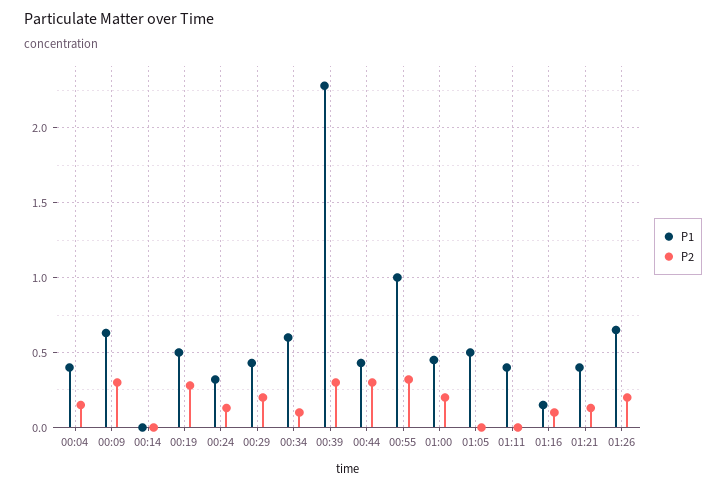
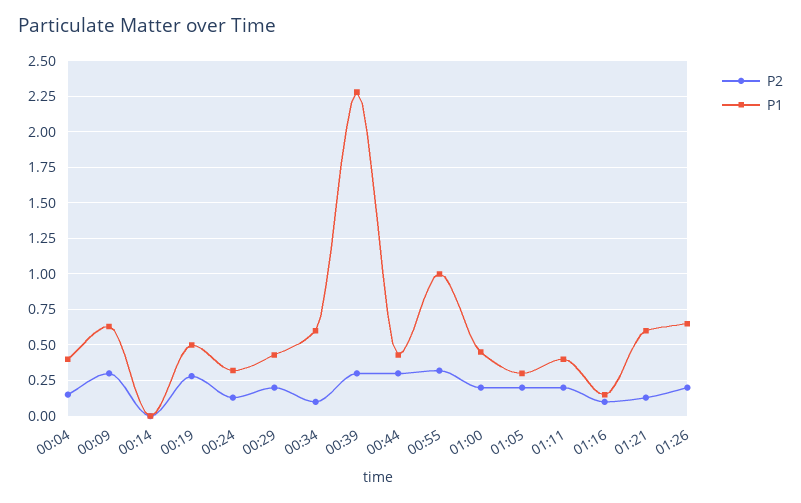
P1, 01:05: 0.5 -> 0.3
P2, 01:05: 0 -> 0.2
P2, 01:11: 0 -> 0.2
P1, 01:21: 0.4 -> 0.6

